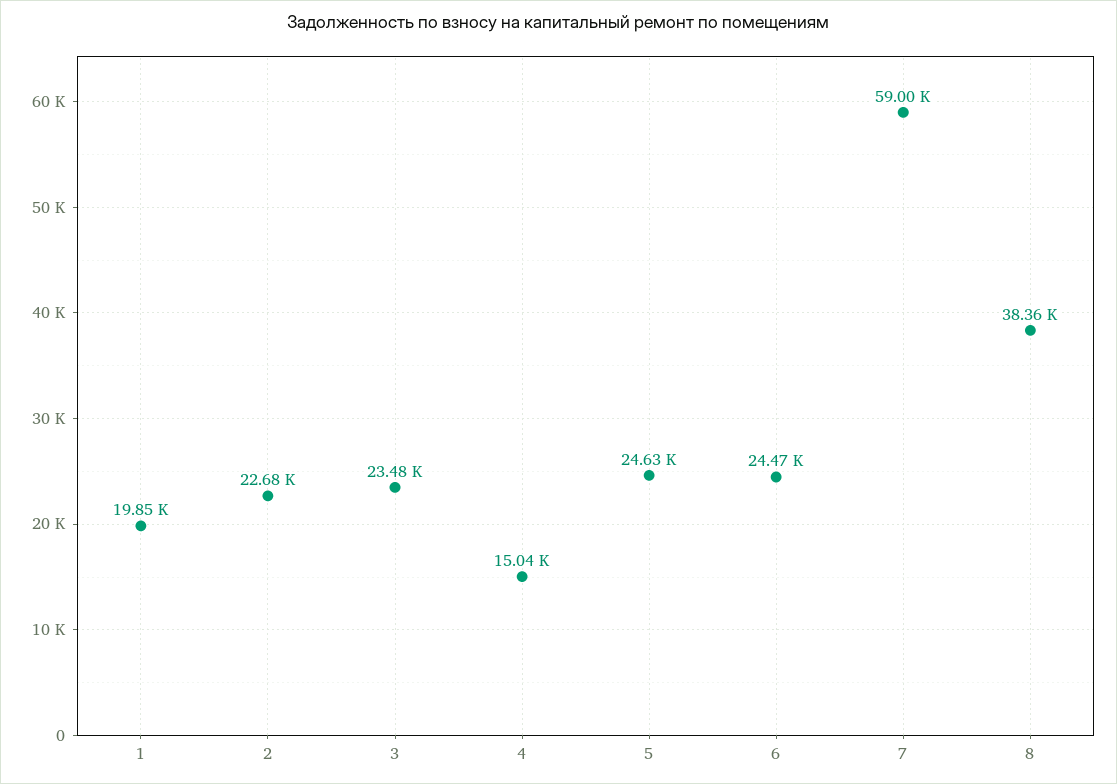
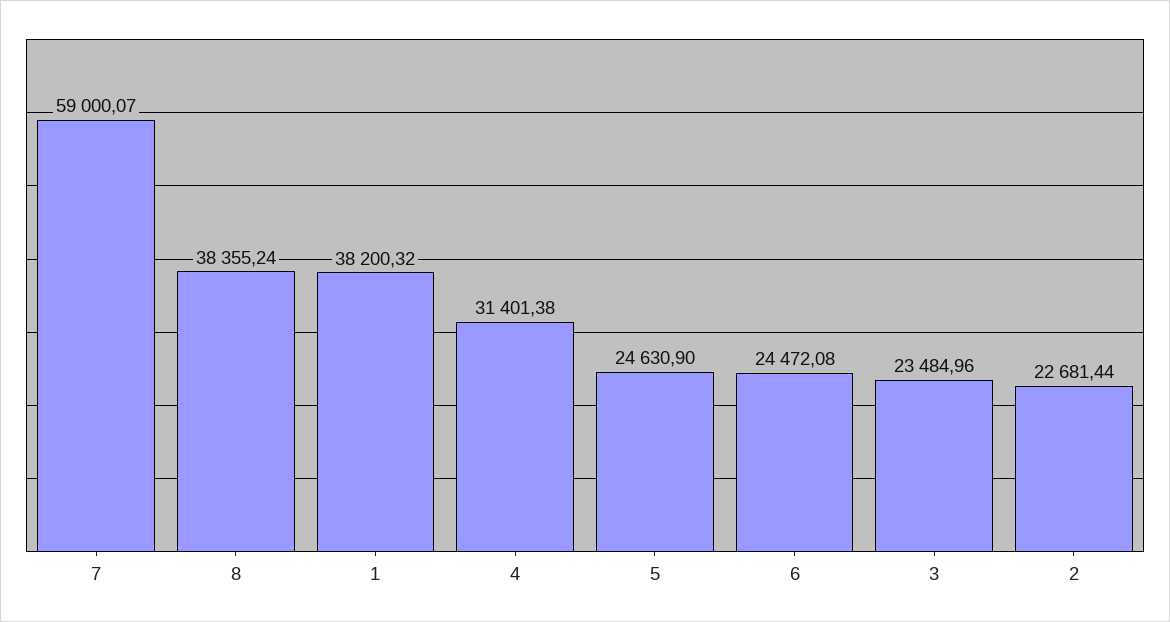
1: 19850 -> 38200.32
4: 15040 -> 31401.38

